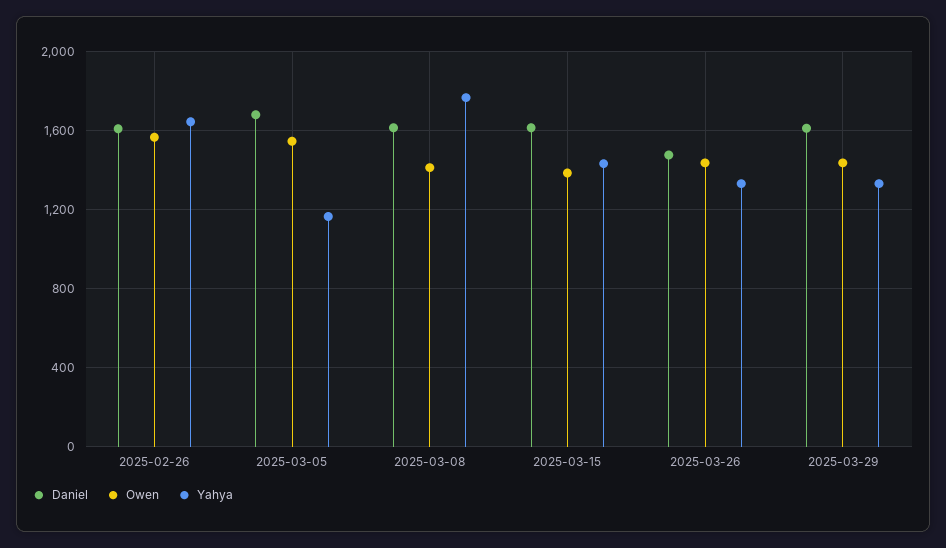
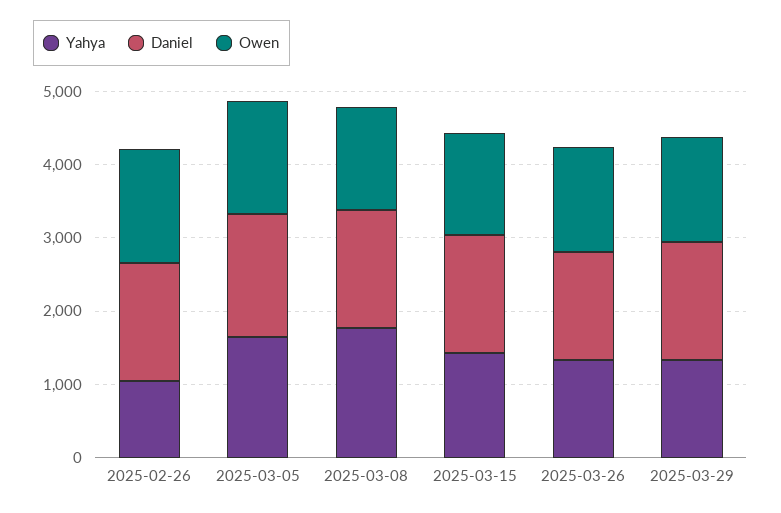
Yahya, 2025-02-26: 1650 -> 1000
Yahya, 2025-03-05: 1150 -> 1600

